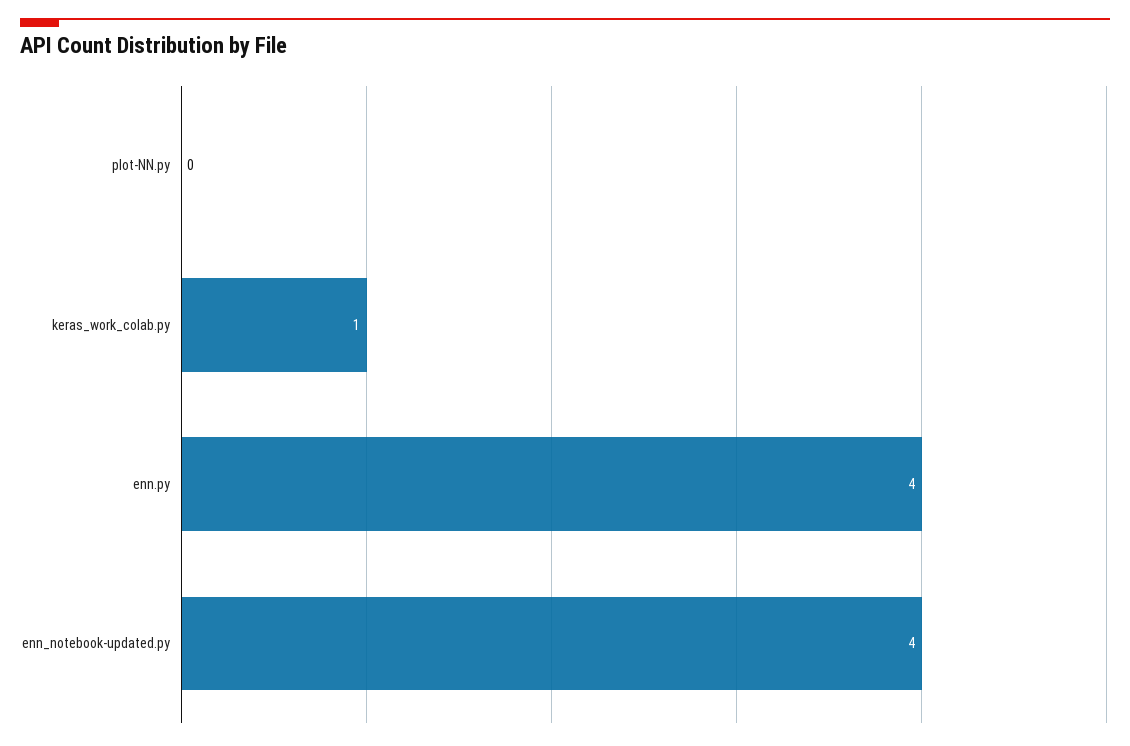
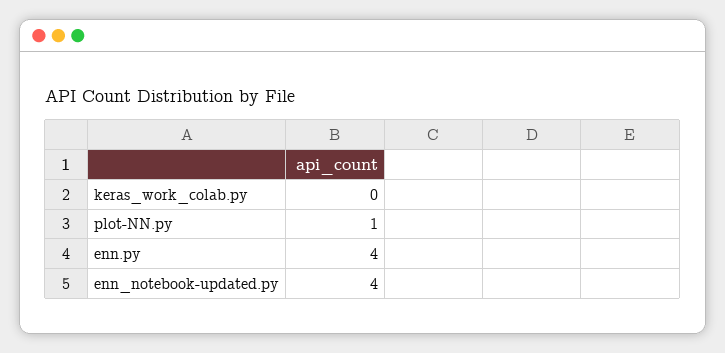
plot-NN.py: 0 -> 1
keras_work_colab.py: 1 -> 0

